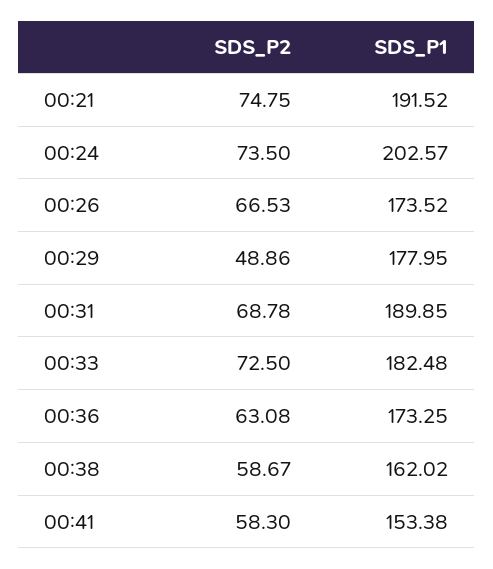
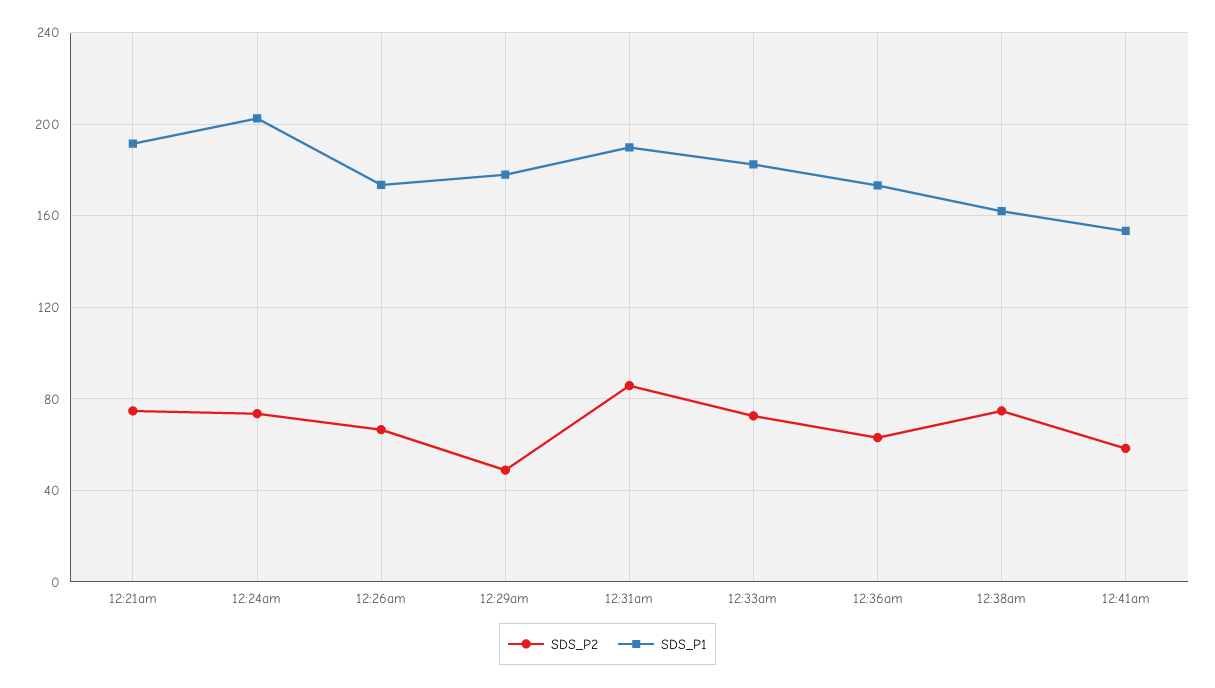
SDS_P2, 00:31: 68.78 -> 85
SDS_P2, 00:38: 58.67 -> 75

